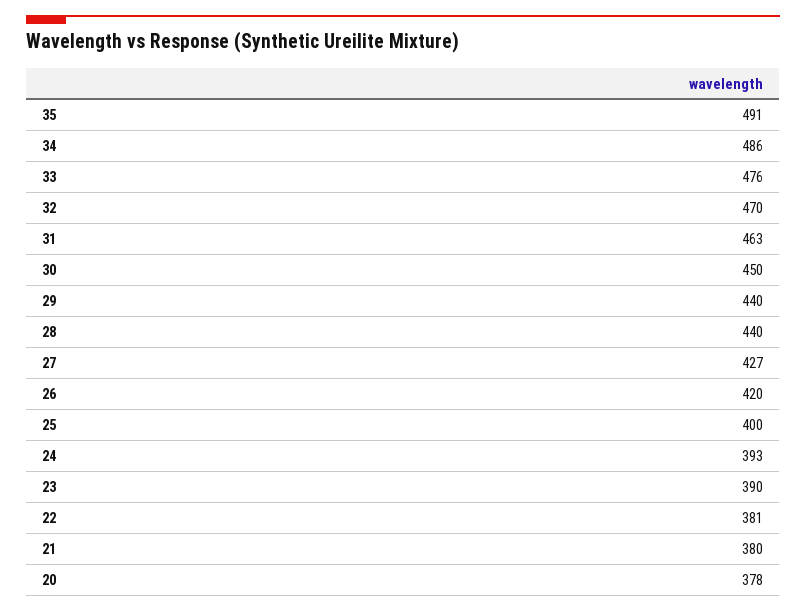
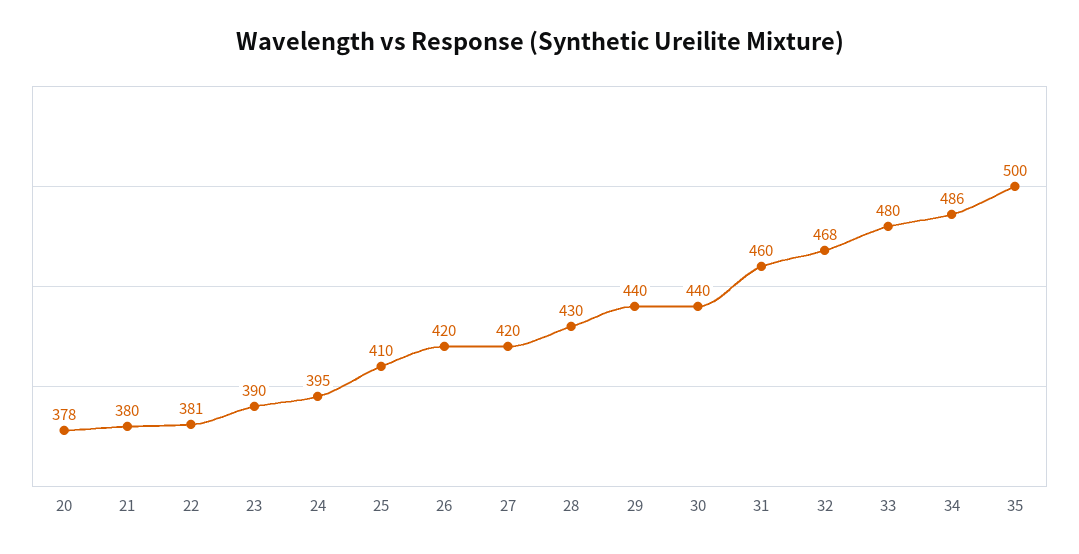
35: 491 -> 500
33: 476 -> 480
32: 470 -> 468
31: 463 -> 460
30: 450 -> 440
28: 440 -> 430
27: 427 -> 420
25: 400 -> 410
24: 393 -> 395

